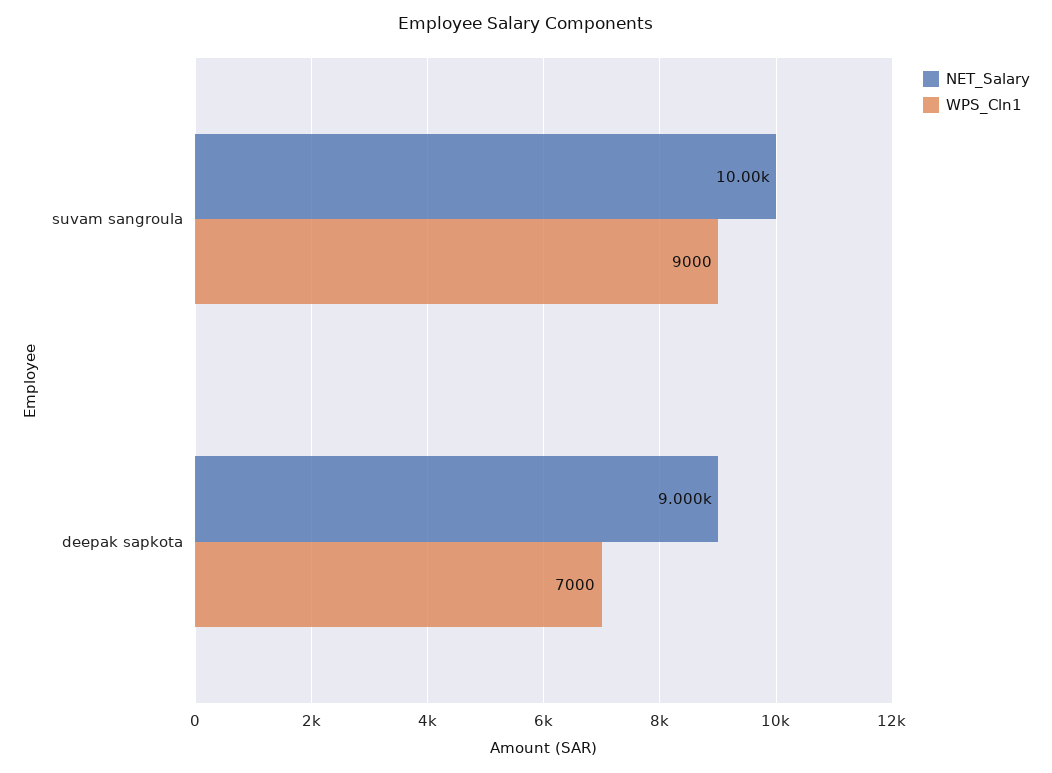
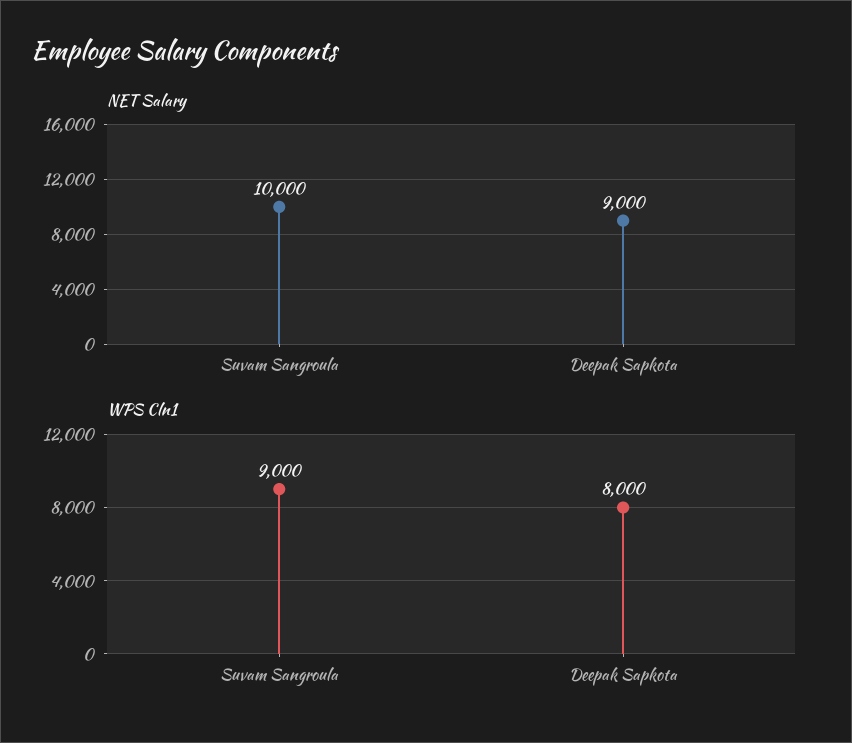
WPS_Cln1, deepak sapkota: 7000 -> 8000

